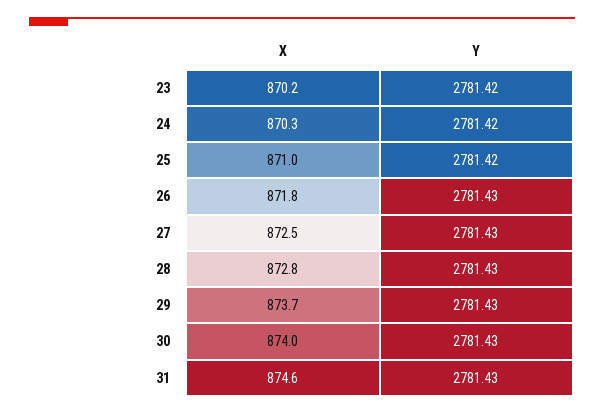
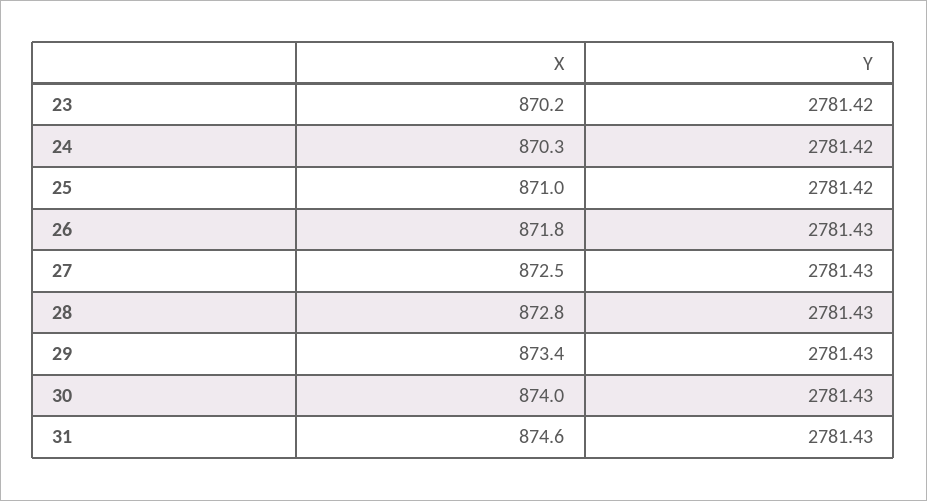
X, 29: 873.7 -> 873.4

